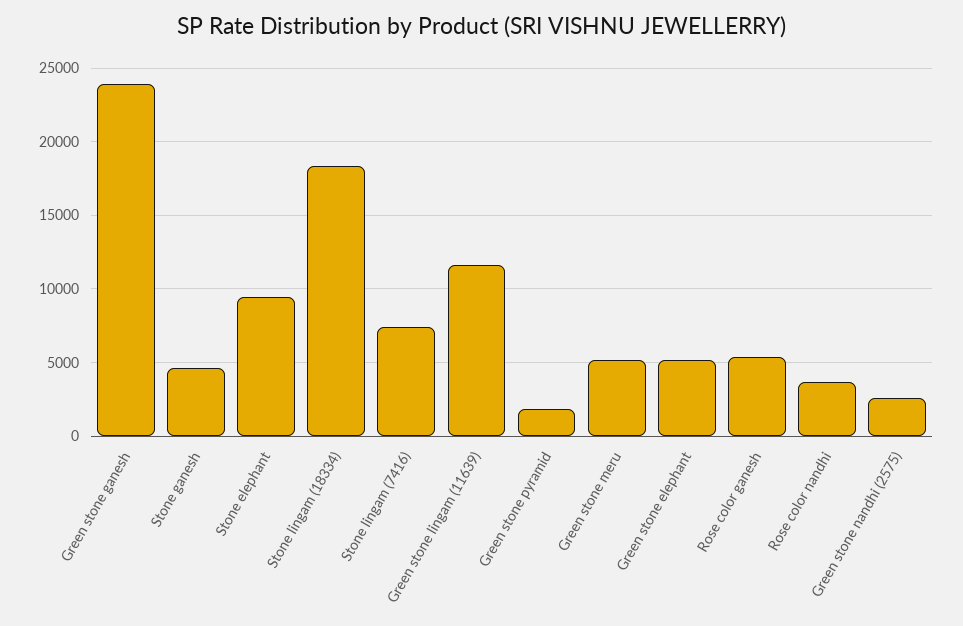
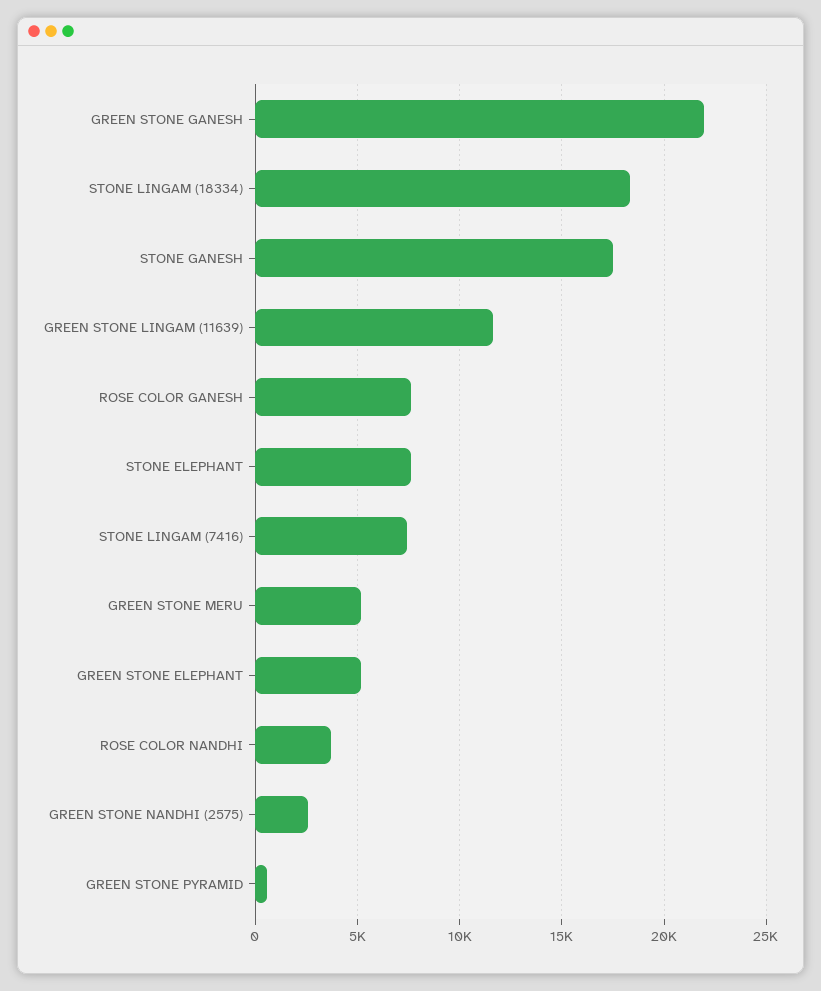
Green stone ganesh: 24000 -> 22000
Stone ganesh: 4500 -> 17500
Stone elephant: 9500 -> 7500
Green stone pyramid: 2000 -> 500
Rose color ganesh: 5500 -> 7500

